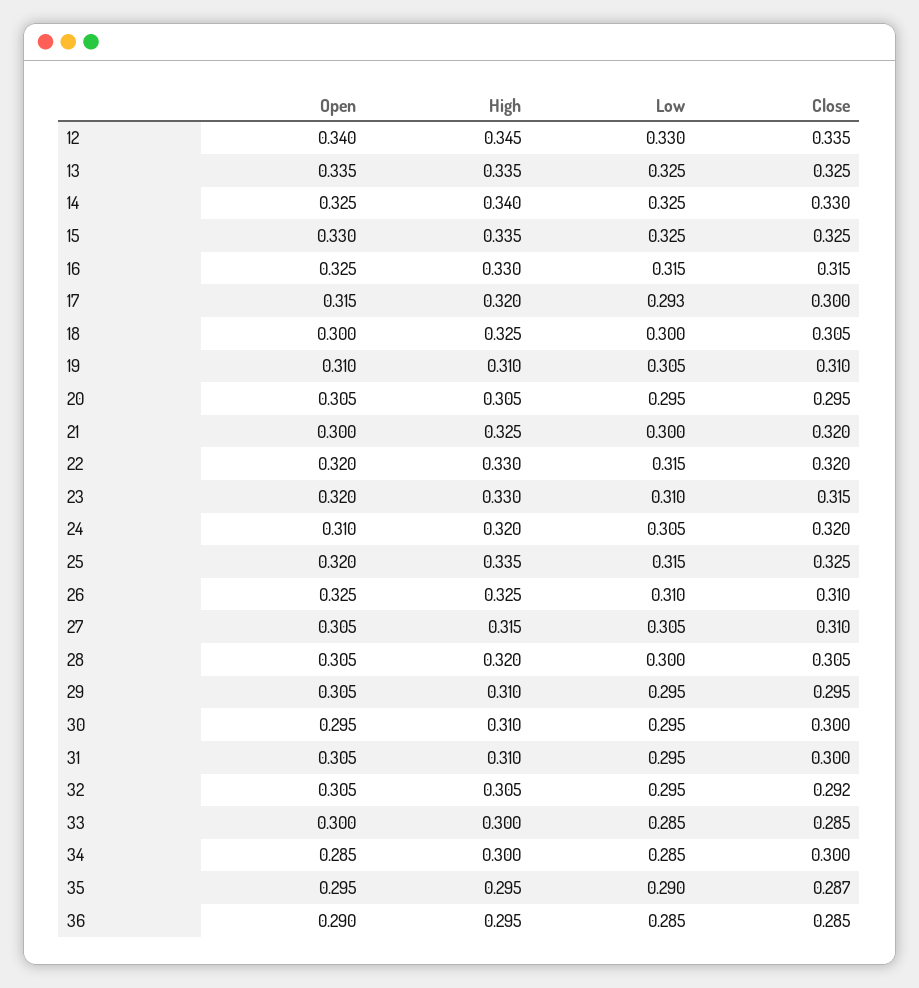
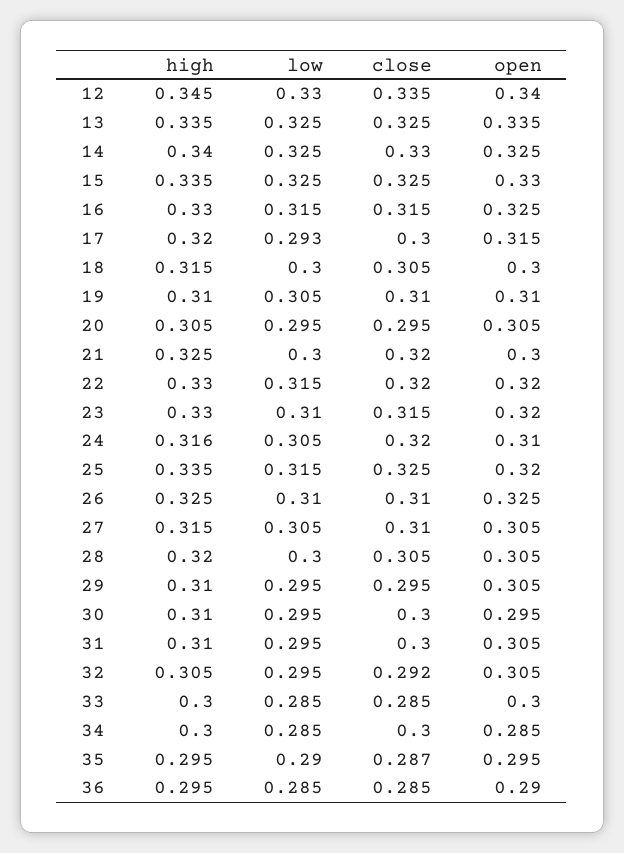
High, 18: 0.325 -> 0.315
High, 24: 0.32 -> 0.316

